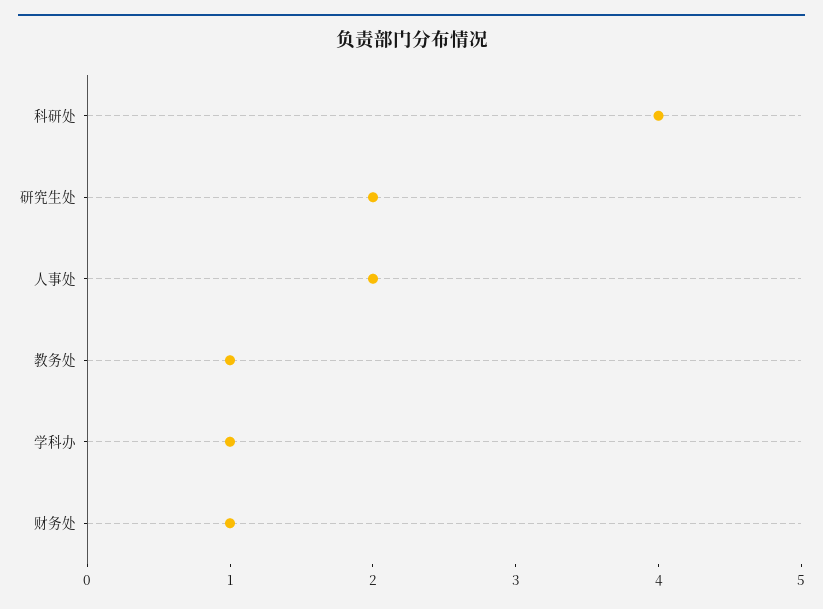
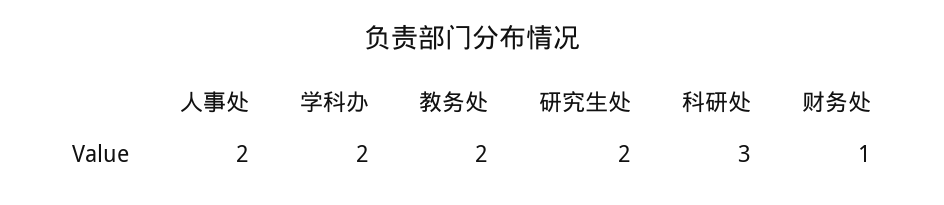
科研处: 4 -> 3
教务处: 1 -> 2
学科办: 1 -> 2

